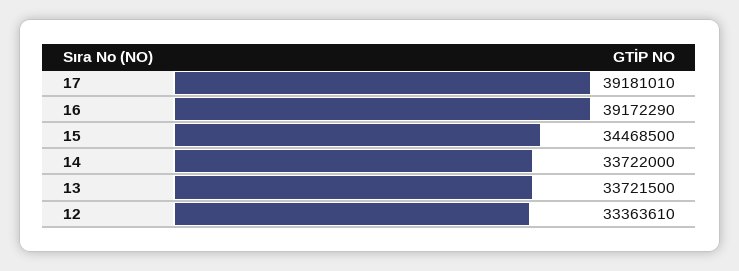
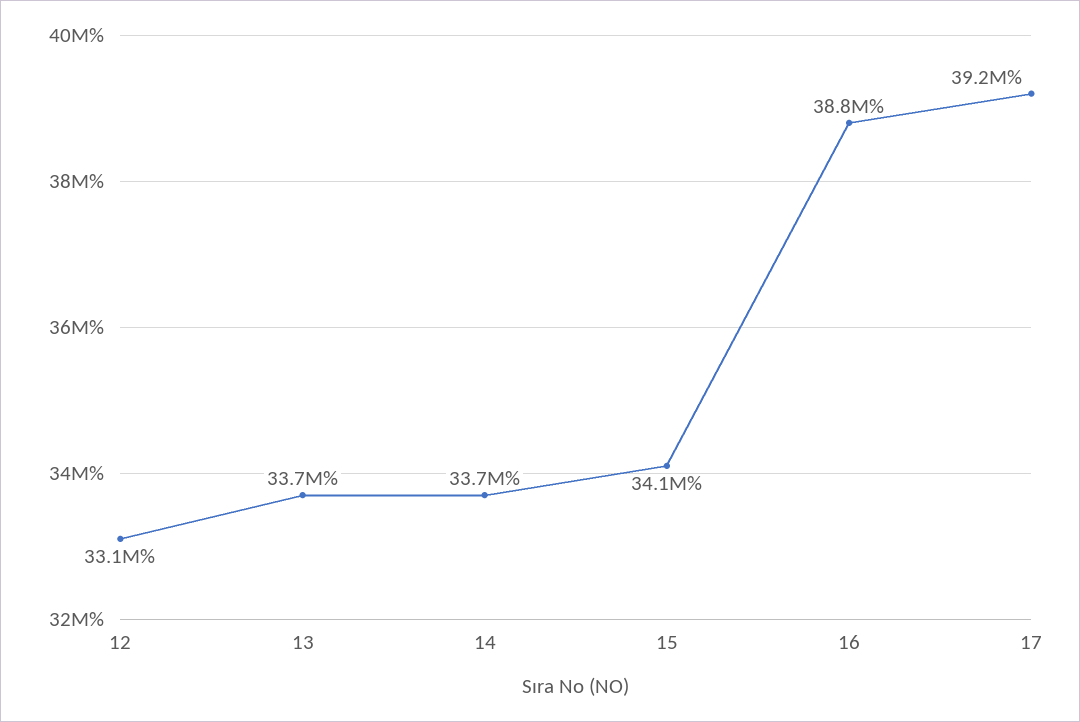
16: 39172290 -> 38800000
15: 34468500 -> 34100000
12: 33363610 -> 33100000

